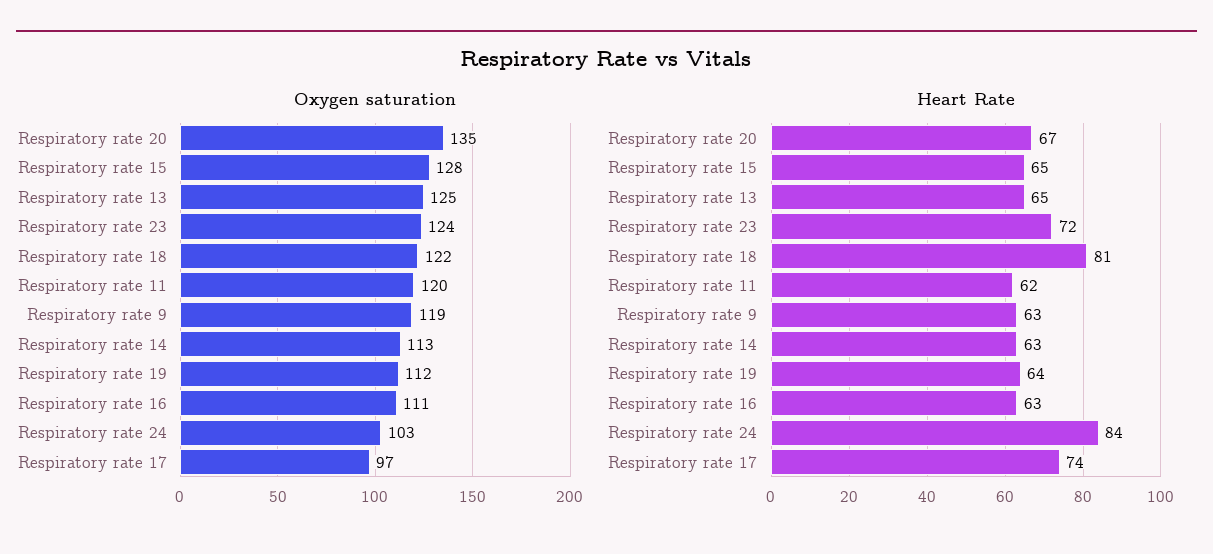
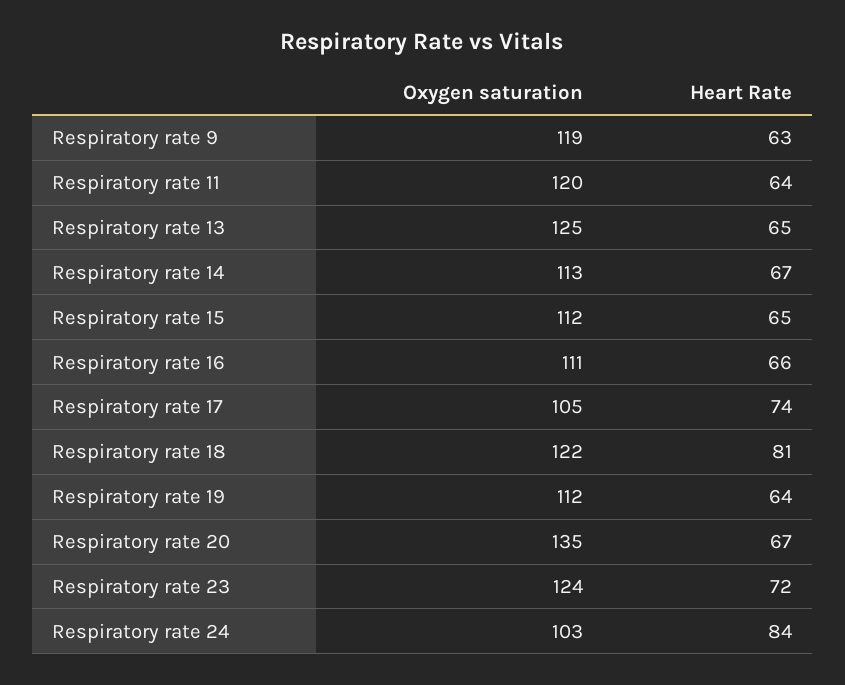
Oxygen saturation, Respiratory rate 15: 128 -> 112
Oxygen saturation, Respiratory rate 17: 97 -> 105
Heart Rate, Respiratory rate 11: 62 -> 64
Heart Rate, Respiratory rate 14: 63 -> 67
Heart Rate, Respiratory rate 16: 63 -> 66

